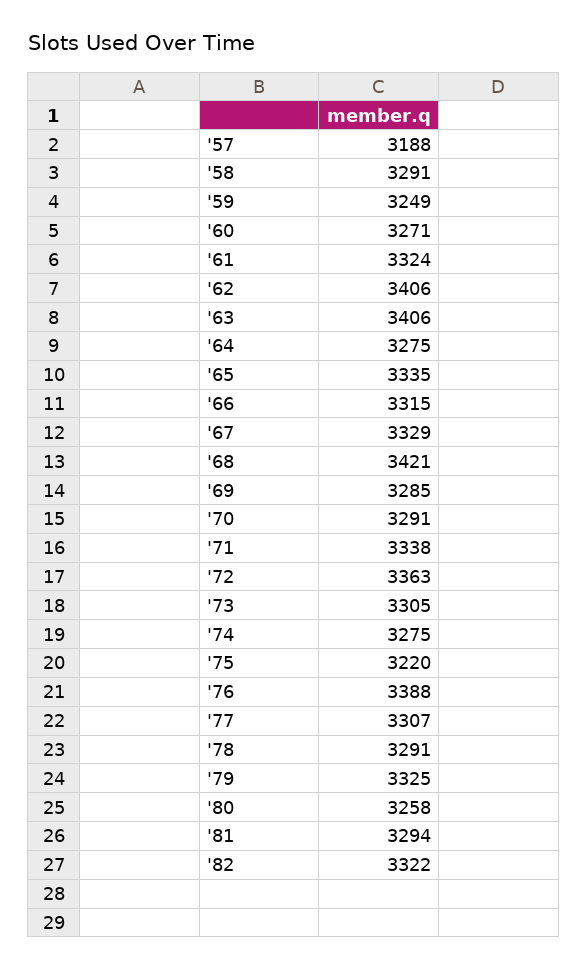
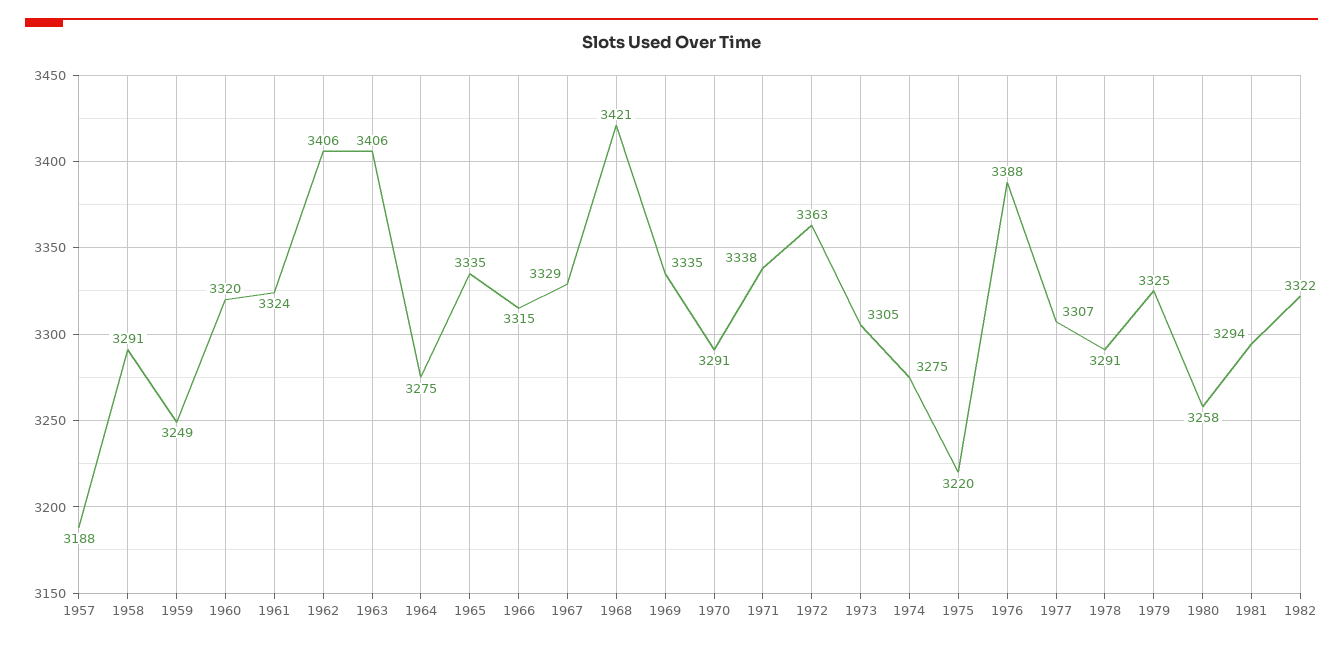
'60: 3271 -> 3320
'69: 3285 -> 3335

